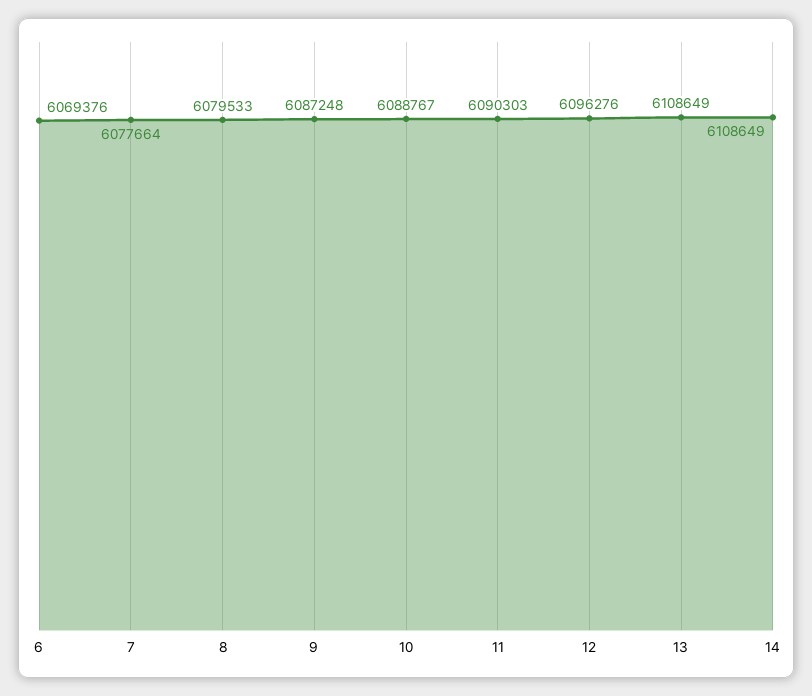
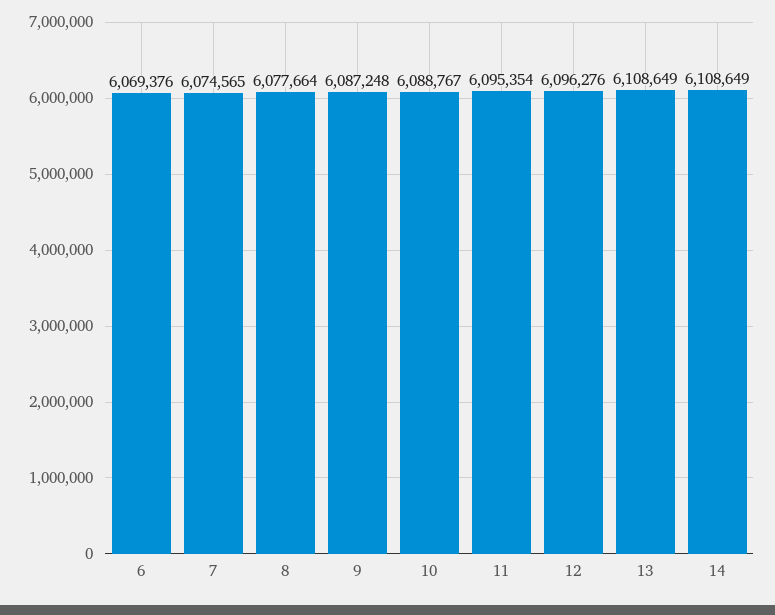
7: 6077664 -> 6074565
8: 6079533 -> 6077664
11: 6090303 -> 6095354

